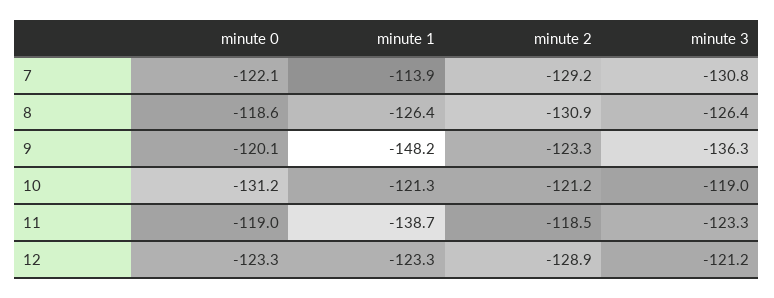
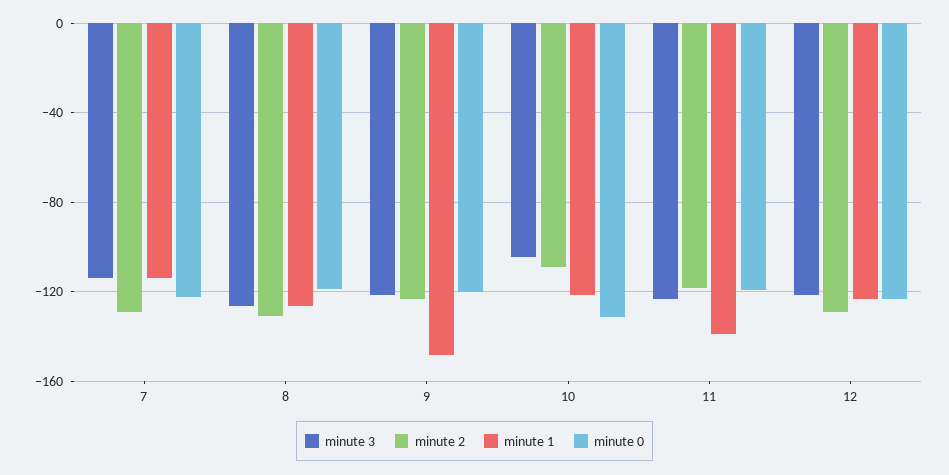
minute 3, 7: -130.8 -> -115
minute 3, 9: -136.3 -> -120
minute 2, 10: -121.2 -> -110
minute 3, 10: -119 -> -105

